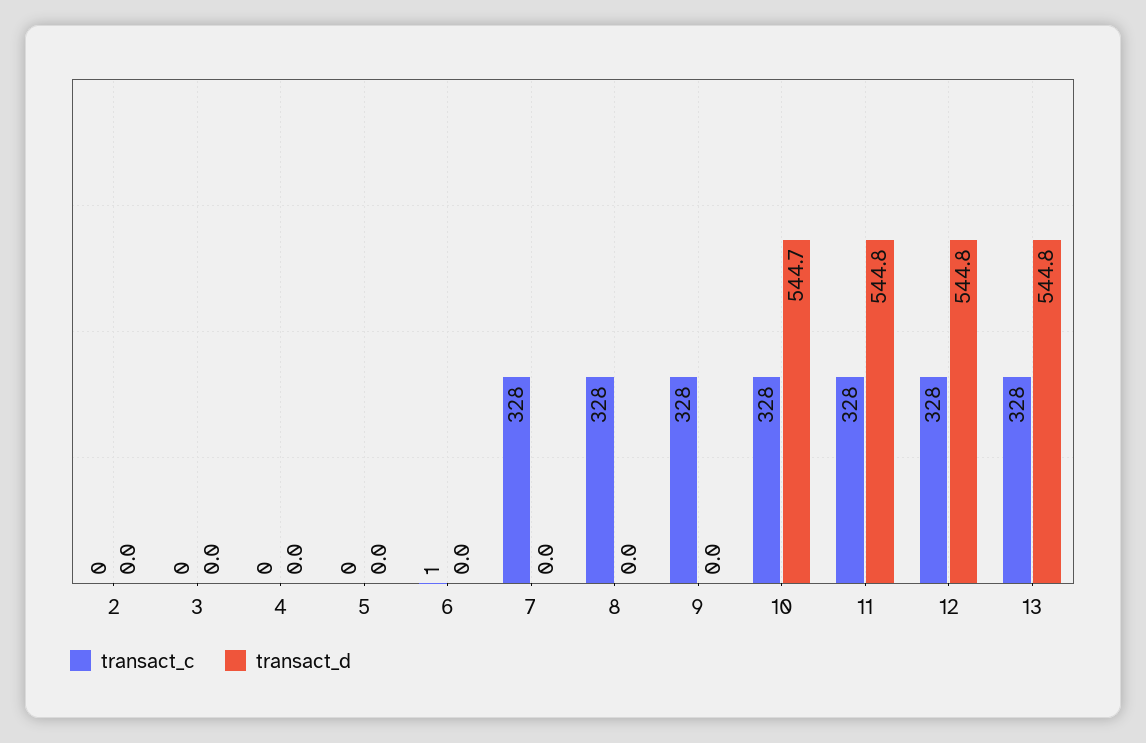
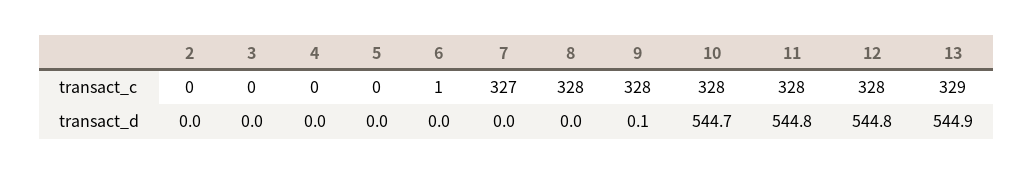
transact_c, 7: 328 -> 327
transact_d, 9: 0 -> 0.1
transact_c, 13: 328 -> 329
transact_d, 13: 544.8 -> 544.9

